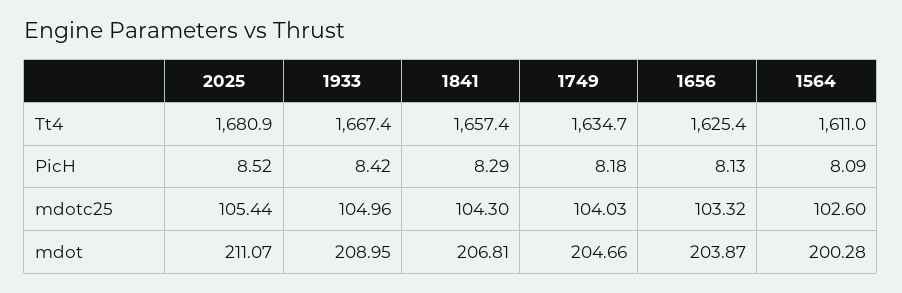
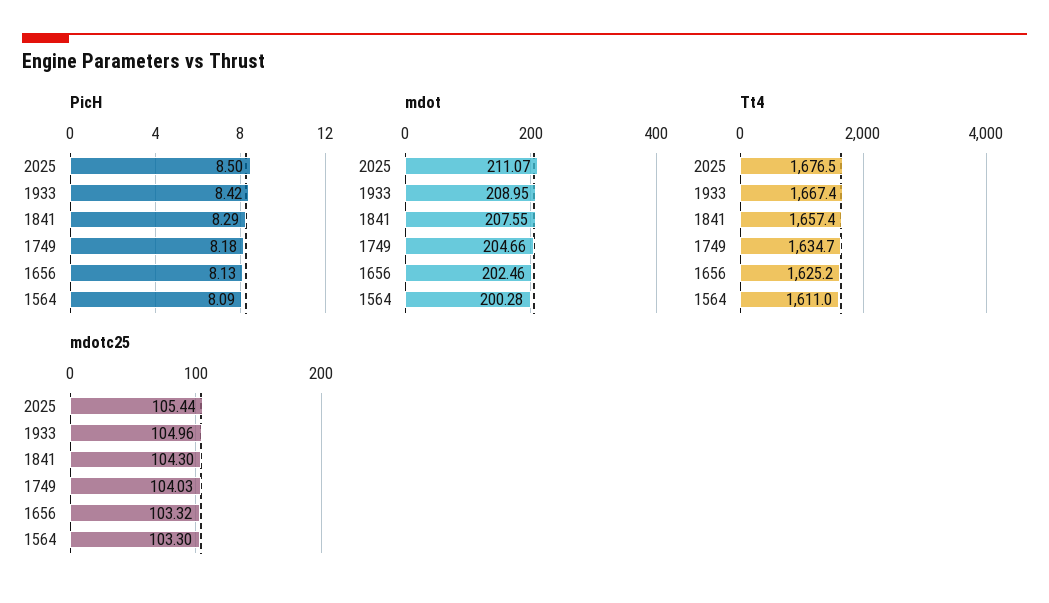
Tt4, 2025: 1680.9 -> 1676.5
Tt4, 1656: 1625.4 -> 1625.2
PicH, 2025: 8.52 -> 8.5
mdotc25, 1564: 102.6 -> 103.3
mdot, 1841: 206.81 -> 207.55
mdot, 1656: 203.87 -> 202.46

